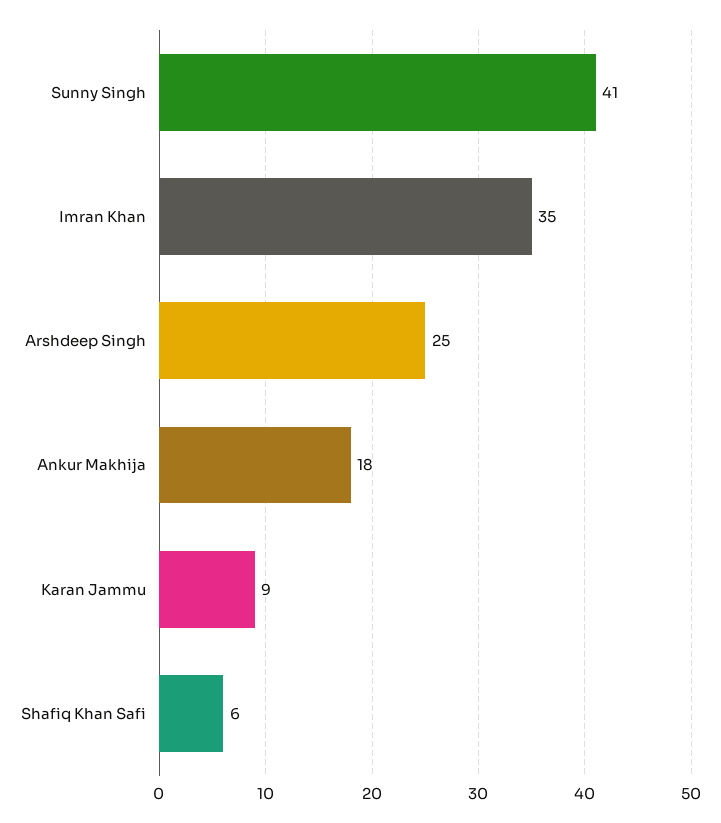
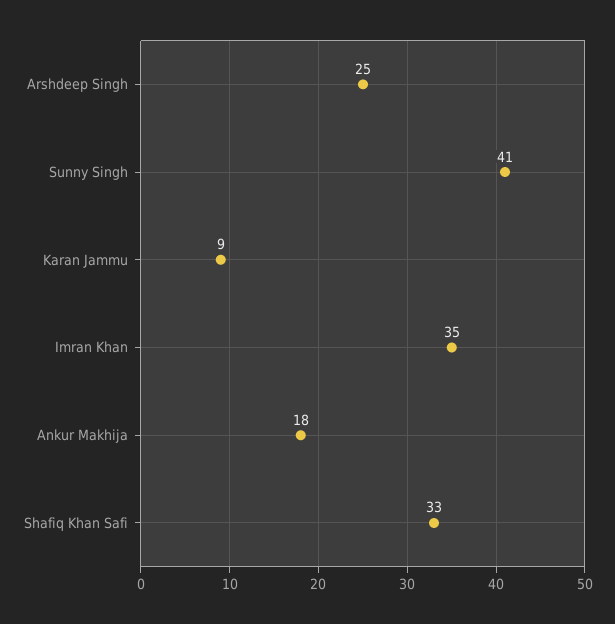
Shafiq Khan Safi: 6 -> 33

